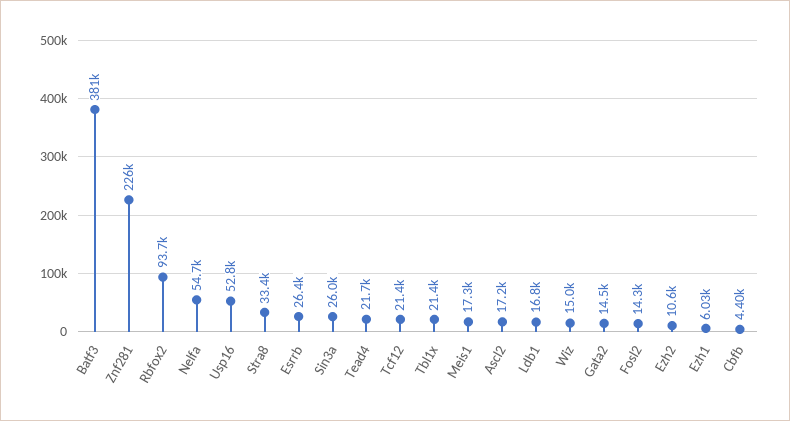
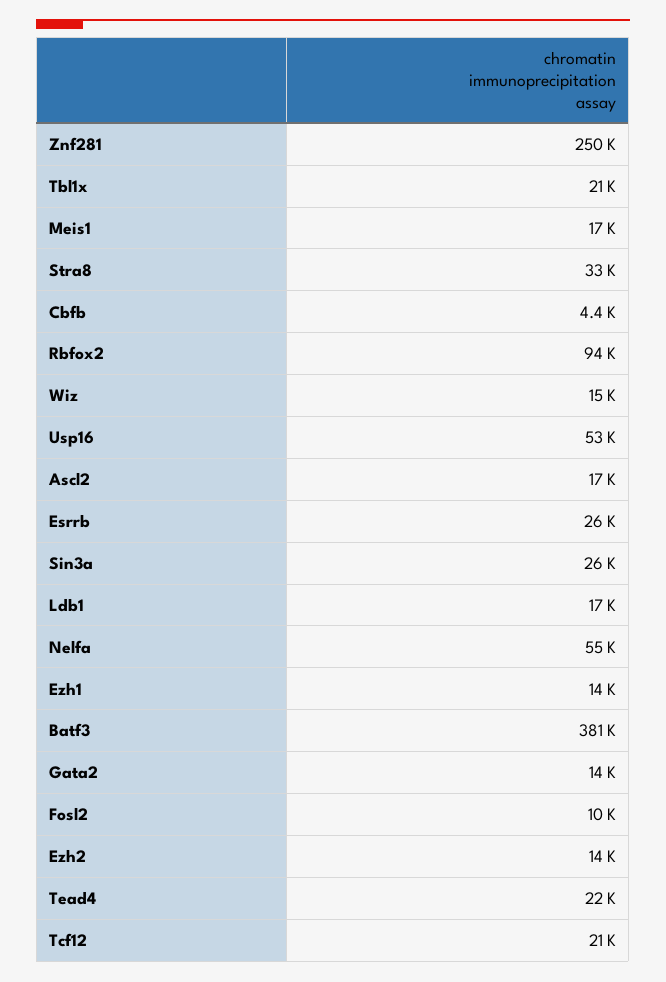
Znf281: 226000 -> 250000
Fosl2: 14300 -> 10000
Ezh2: 10600 -> 14000
Ezh1: 6030 -> 14000

